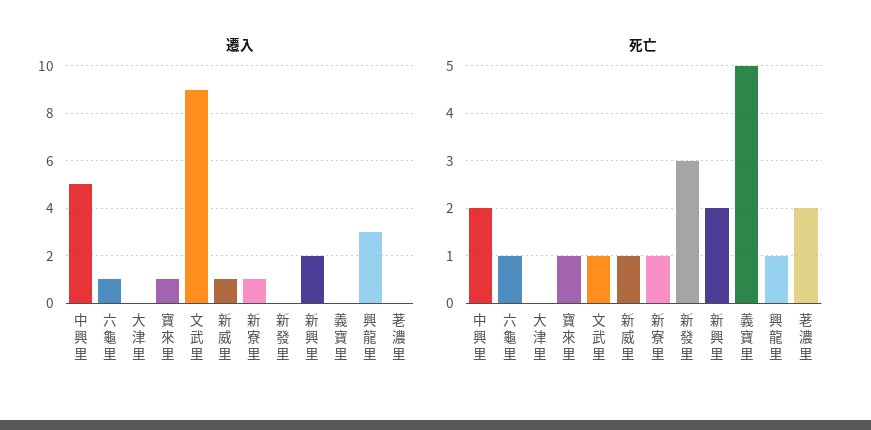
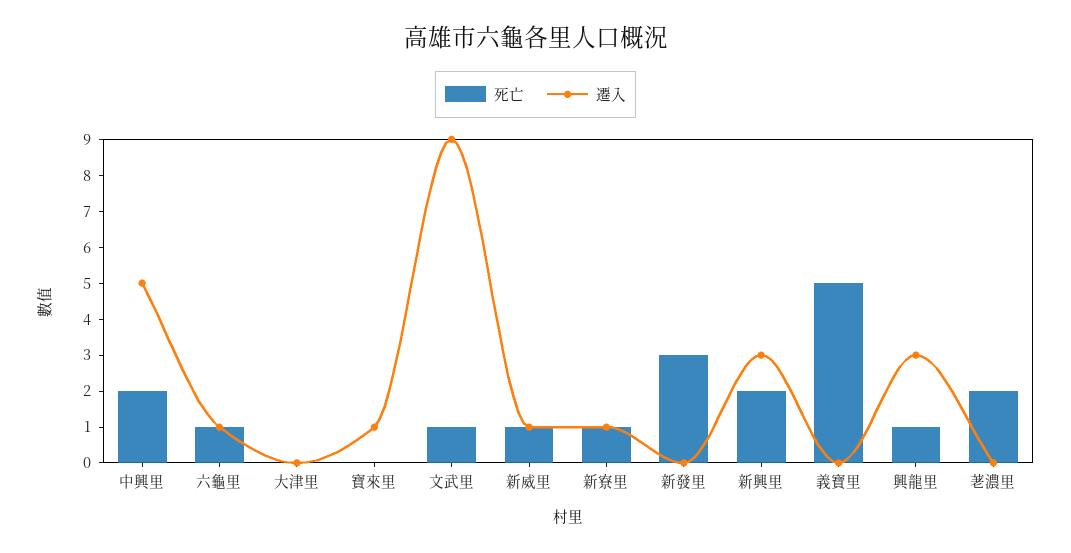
遷入, 新興里: 2 -> 3
死亡, 寶來里: 1 -> 0

